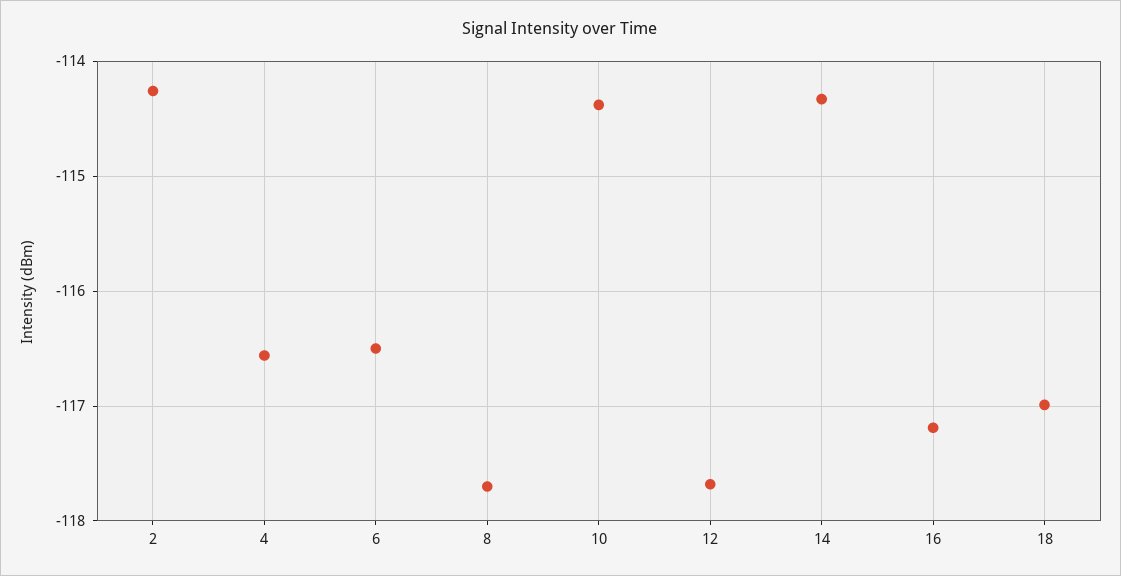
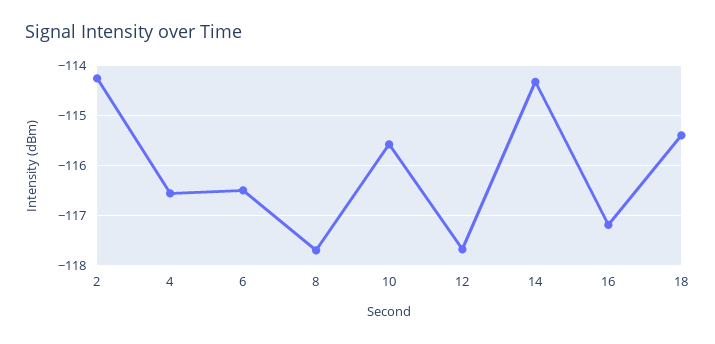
10: -114.4 -> -115.6
18: -117 -> -115.4

